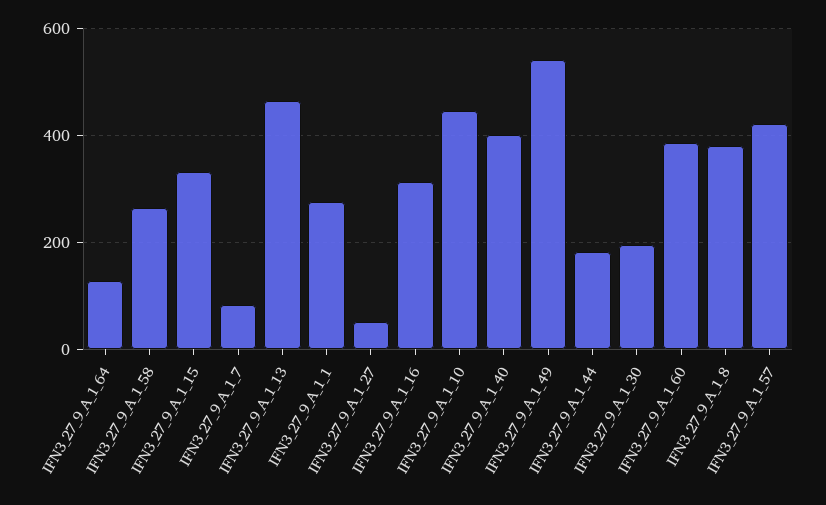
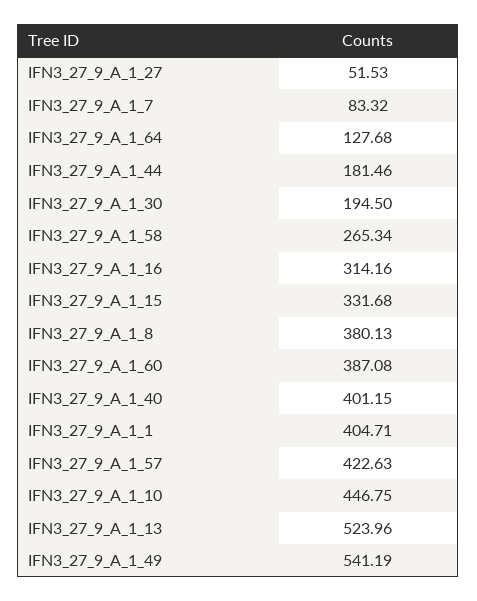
IFN3_27_9_A_1_13: 460 -> 523.96
IFN3_27_9_A_1_1: 280 -> 404.71

